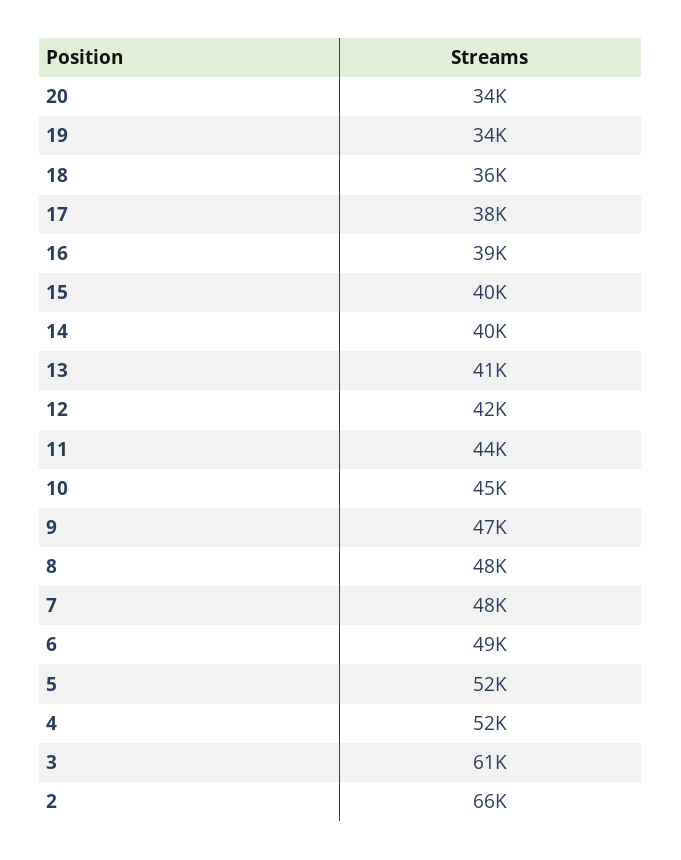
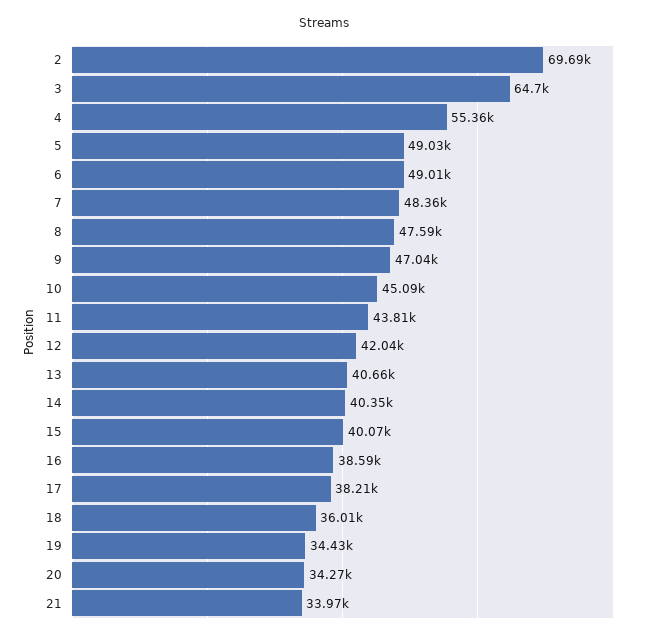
5: 52000 -> 49030
4: 52000 -> 55360
3: 61000 -> 64700
2: 66000 -> 69690
21: none -> 33970

